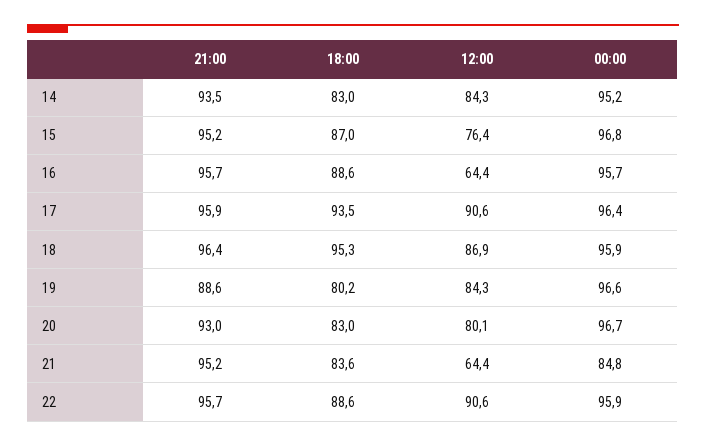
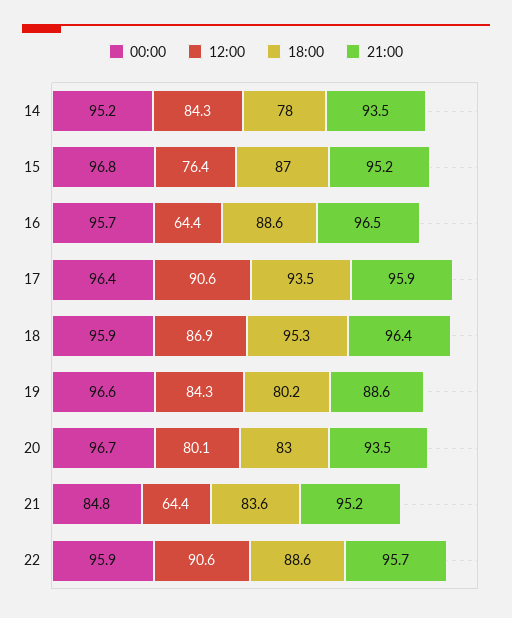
18:00, 14: 83 -> 78
21:00, 16: 95.7 -> 96.5
21:00, 20: 93 -> 93.5

